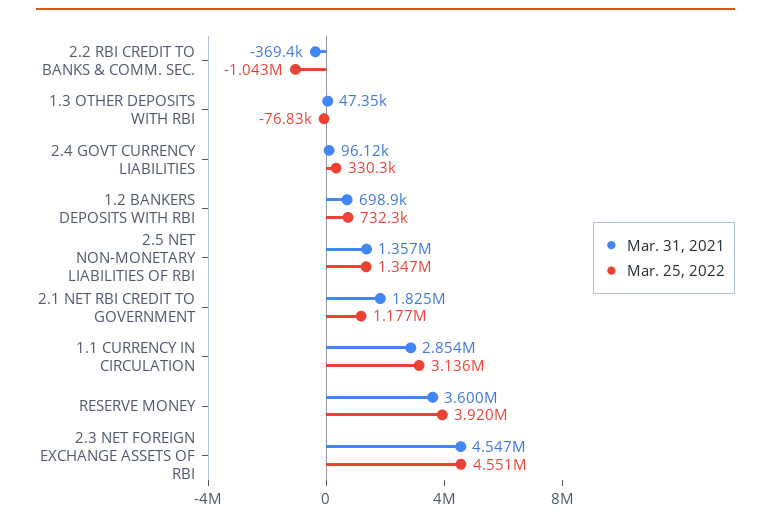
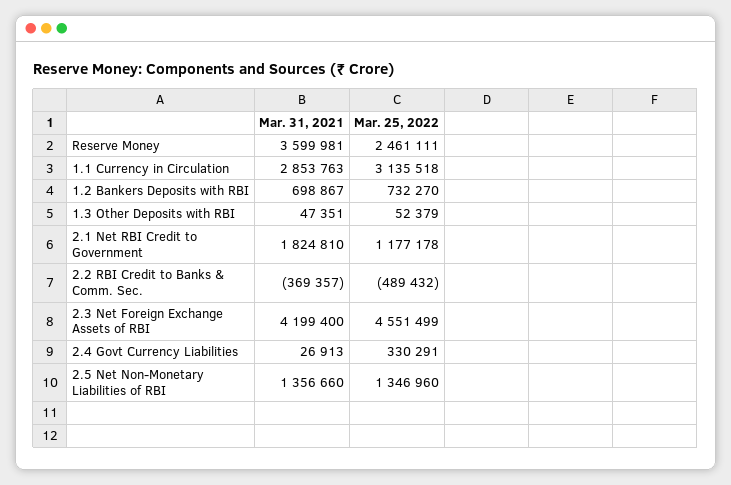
Mar. 25, 2022, 2.2 RBI CREDIT TO BANKS & COMM. SEC.: -1043000 -> -489432
Mar. 25, 2022, 1.3 OTHER DEPOSITS WITH RBI: -76830 -> 52379
Mar. 31, 2021, 2.4 GOVT CURRENCY LIABILITIES: 96120 -> 26913
Mar. 25, 2022, RESERVE MONEY: 3920000 -> 2461111
Mar. 31, 2021, 2.3 NET FOREIGN EXCHANGE ASSETS OF RBI: 4547000 -> 4199400

